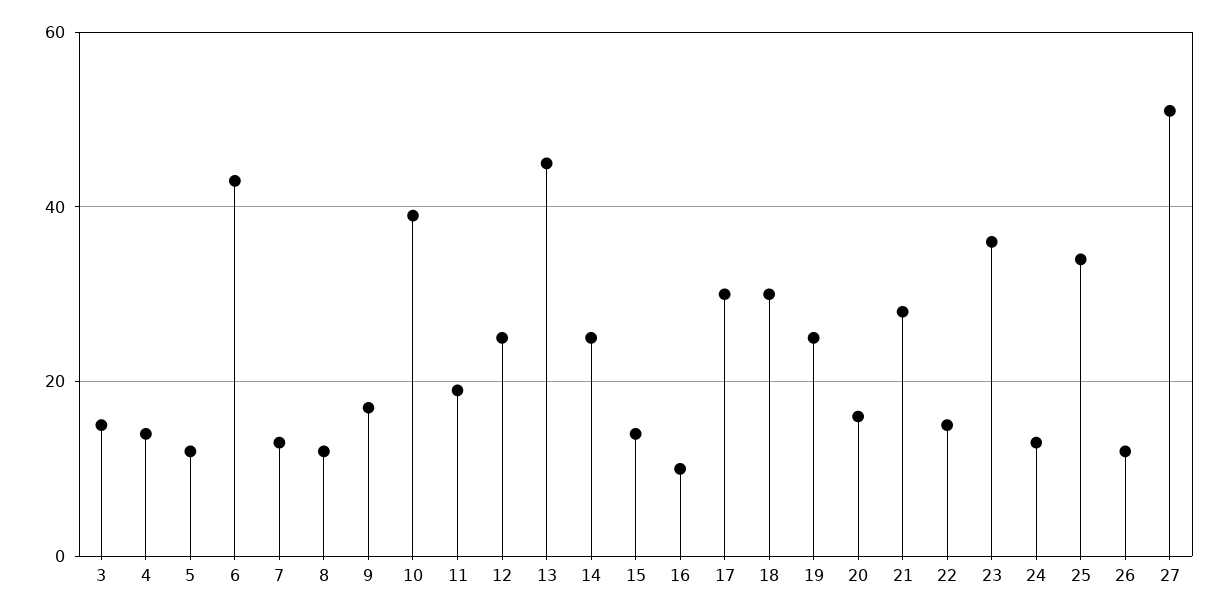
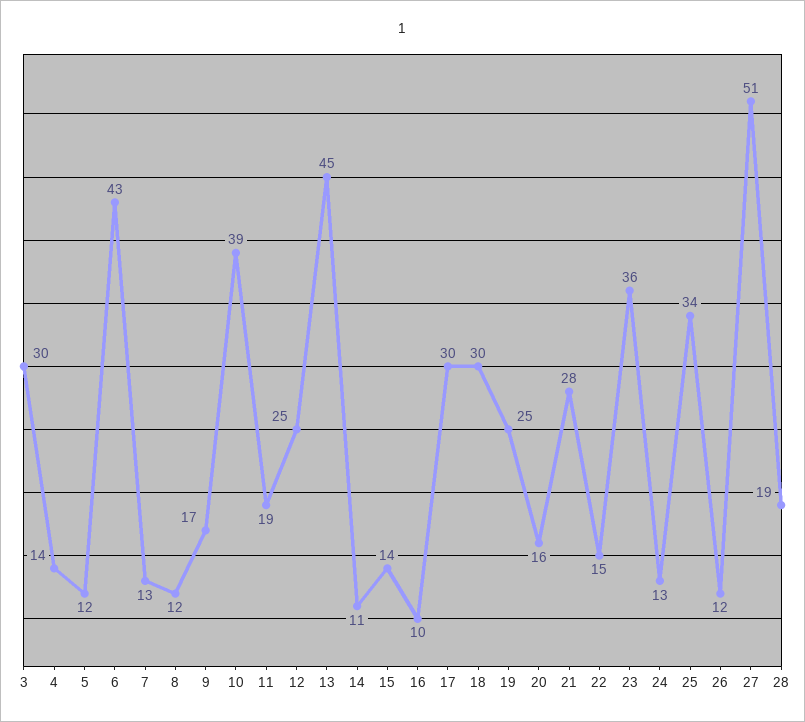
3: 15 -> 30
14: 25 -> 11
28: none -> 19

